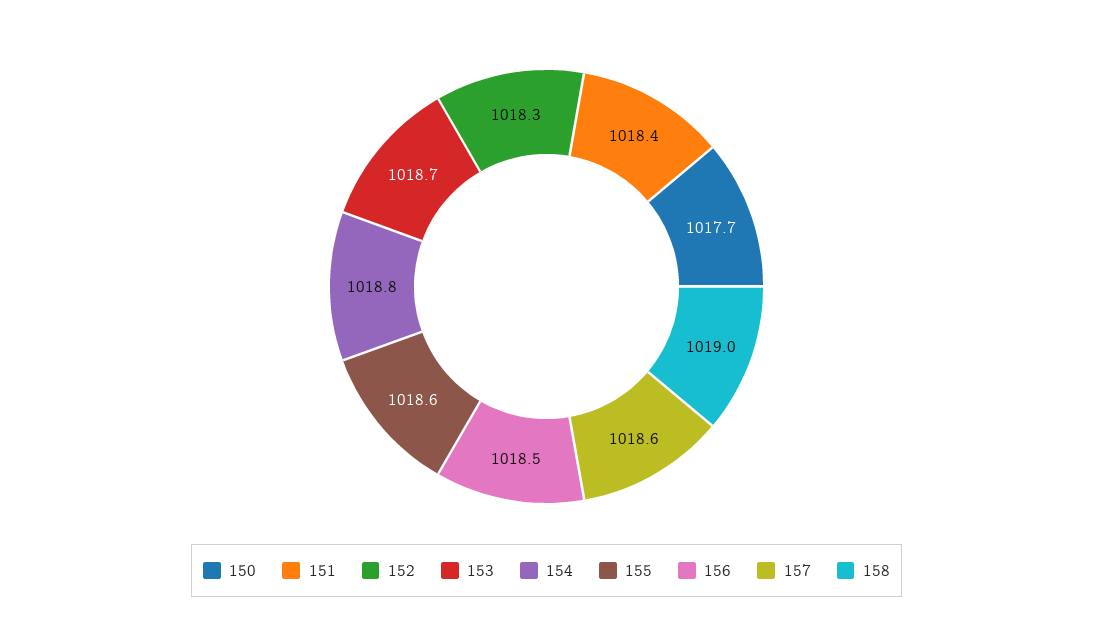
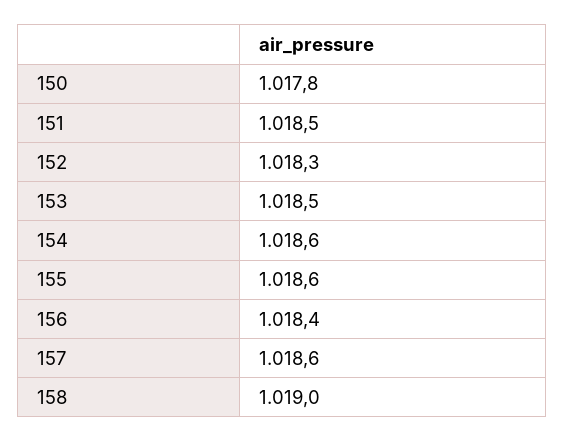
150: 1017.7 -> 1017.8
151: 1018.4 -> 1018.5
153: 1018.7 -> 1018.5
154: 1018.8 -> 1018.6
156: 1018.5 -> 1018.4

